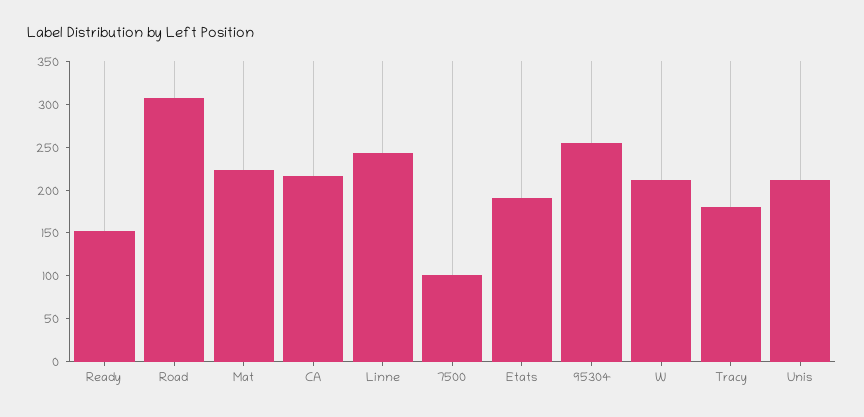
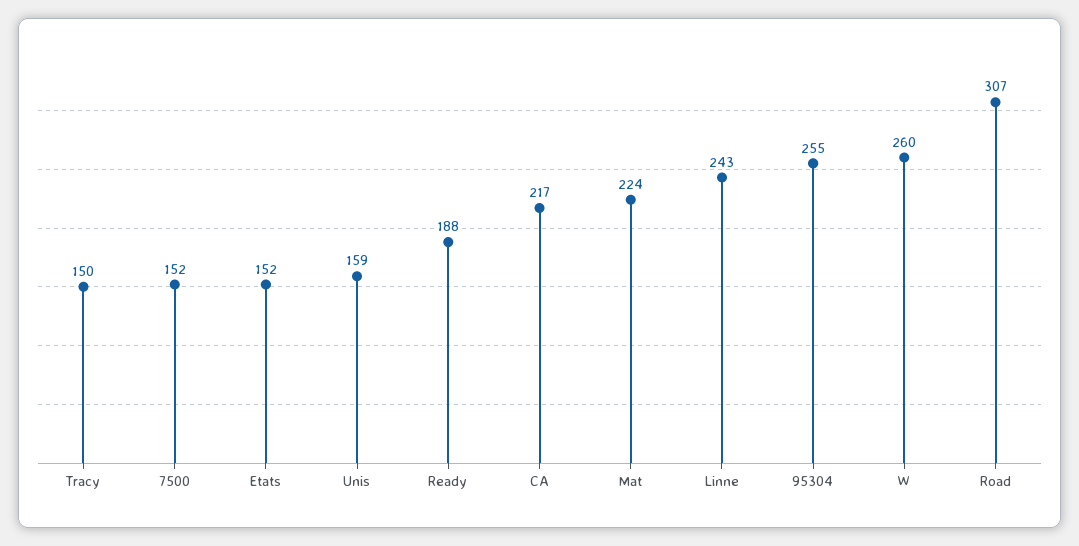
Ready: 150 -> 188
7500: 100 -> 152
Etats: 190 -> 152
W: 210 -> 260
Tracy: 180 -> 150
Unis: 210 -> 159

